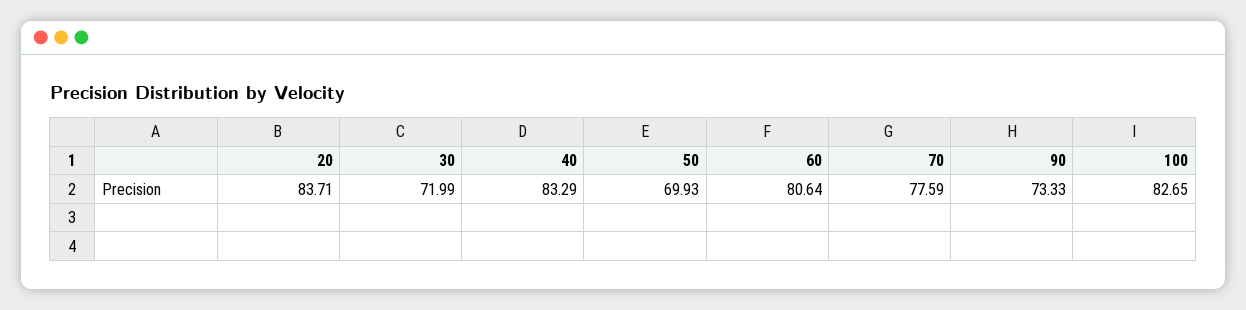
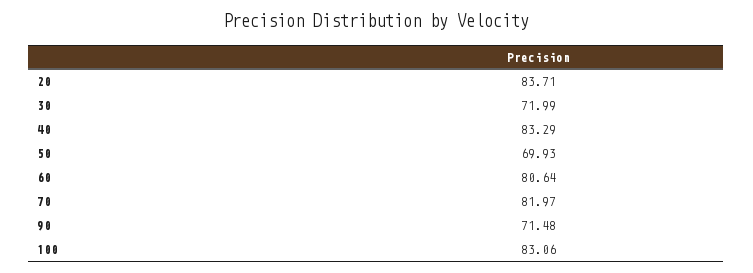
70: 77.59 -> 81.97
90: 73.33 -> 71.48
100: 82.65 -> 83.06

